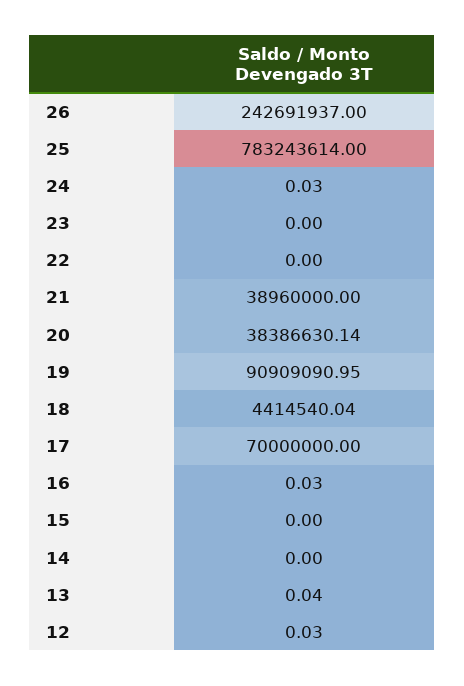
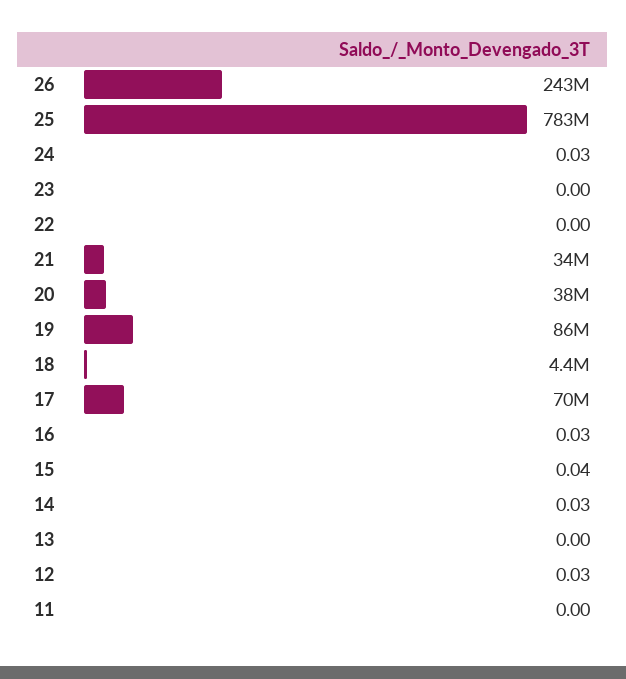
21: 38960000 -> 34000000
19: 90909090.95 -> 86000000
15: 0 -> 0.04
14: 0 -> 0.03
13: 0.04 -> 0
11: none -> 0

